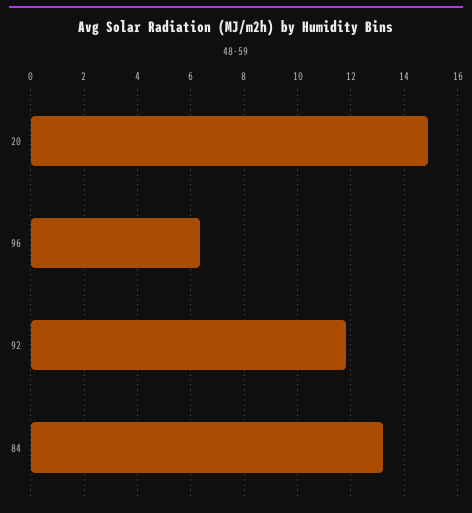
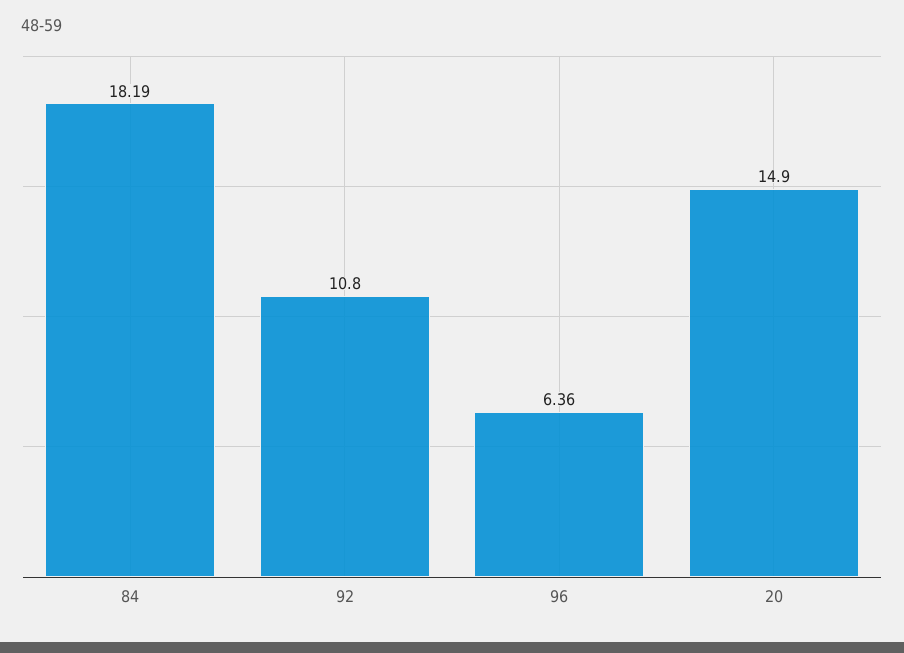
92: 11.75 -> 10.8
84: 13.25 -> 18.19

